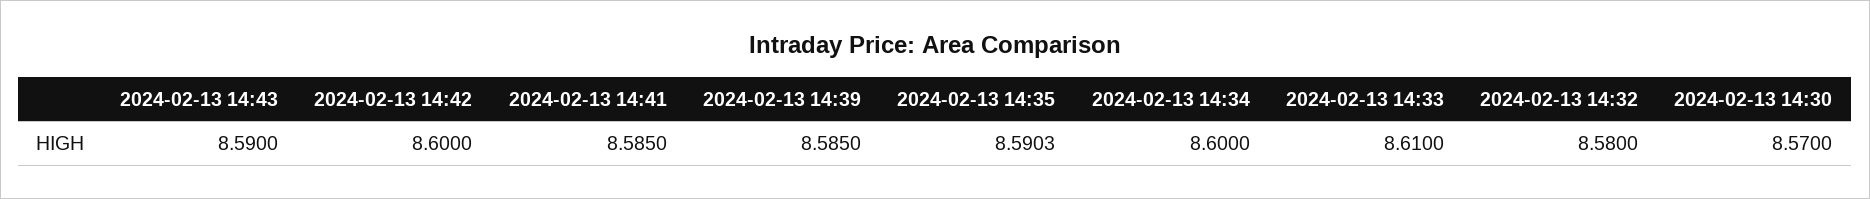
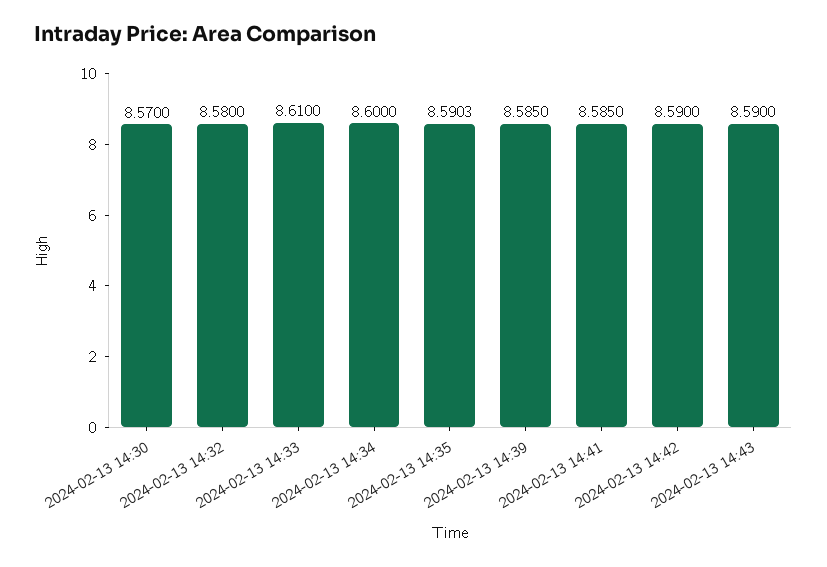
2024-02-13 14:42: 8.6 -> 8.59

